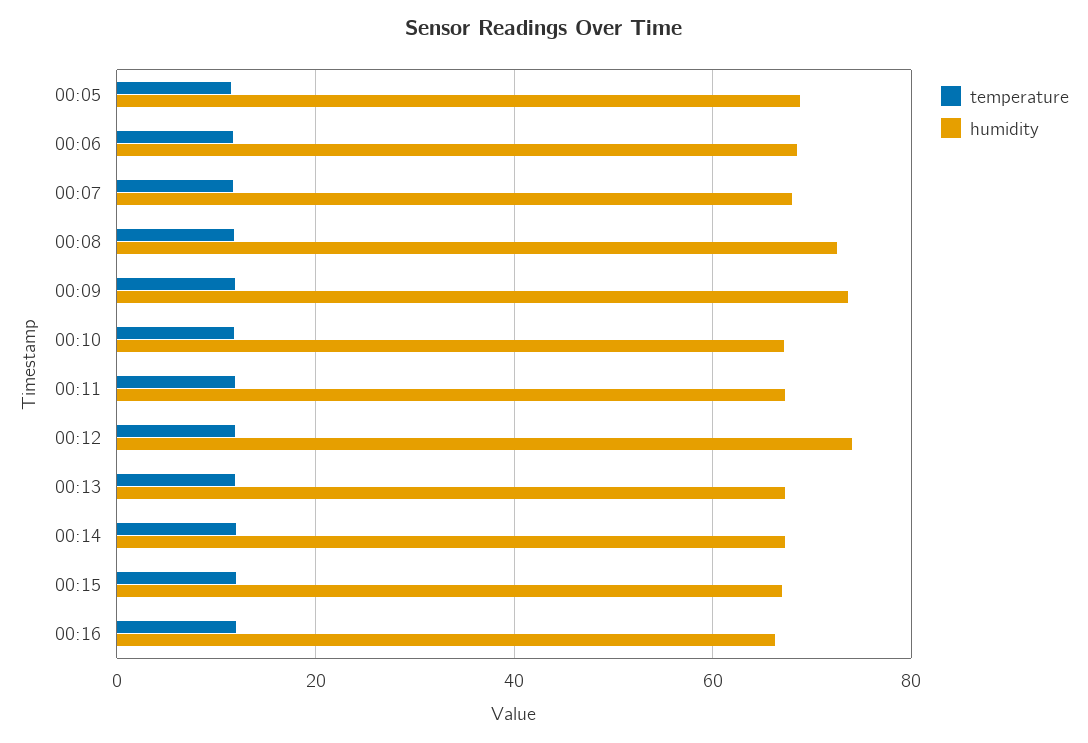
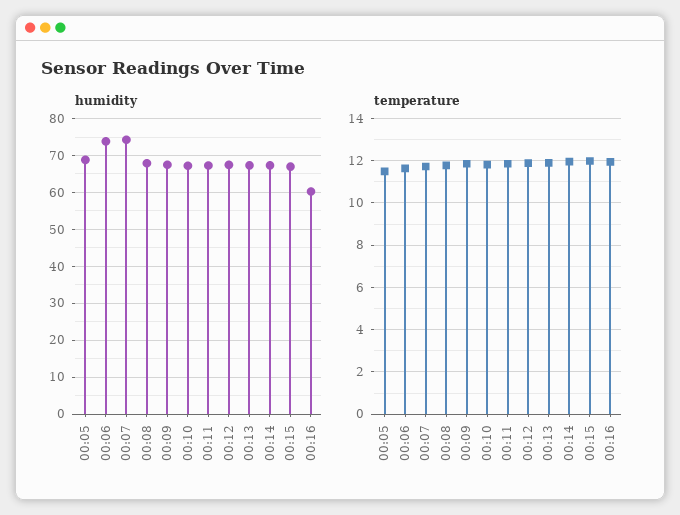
humidity, 00:06: 68 -> 74
humidity, 00:07: 68 -> 74
humidity, 00:08: 72 -> 68
humidity, 00:09: 74 -> 68
humidity, 00:12: 74 -> 68
humidity, 00:16: 66 -> 60

